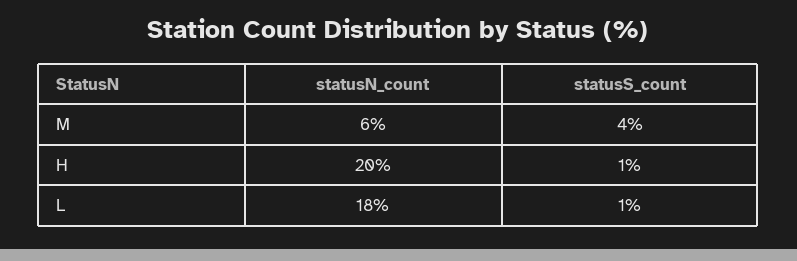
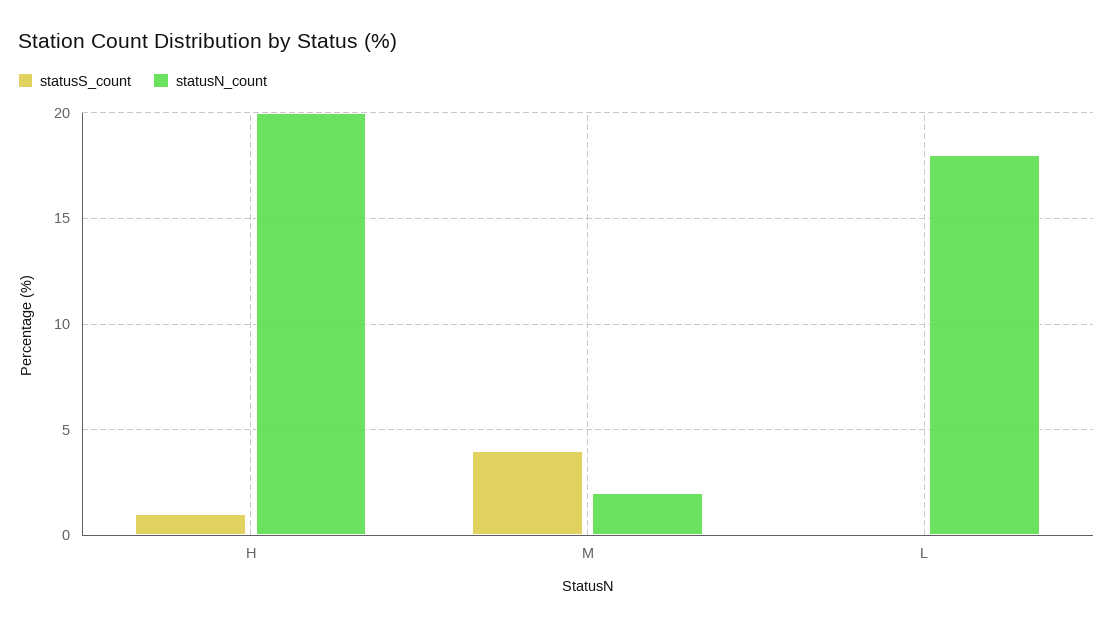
statusN_count, M: 6 -> 2
statusS_count, L: 1 -> 0

